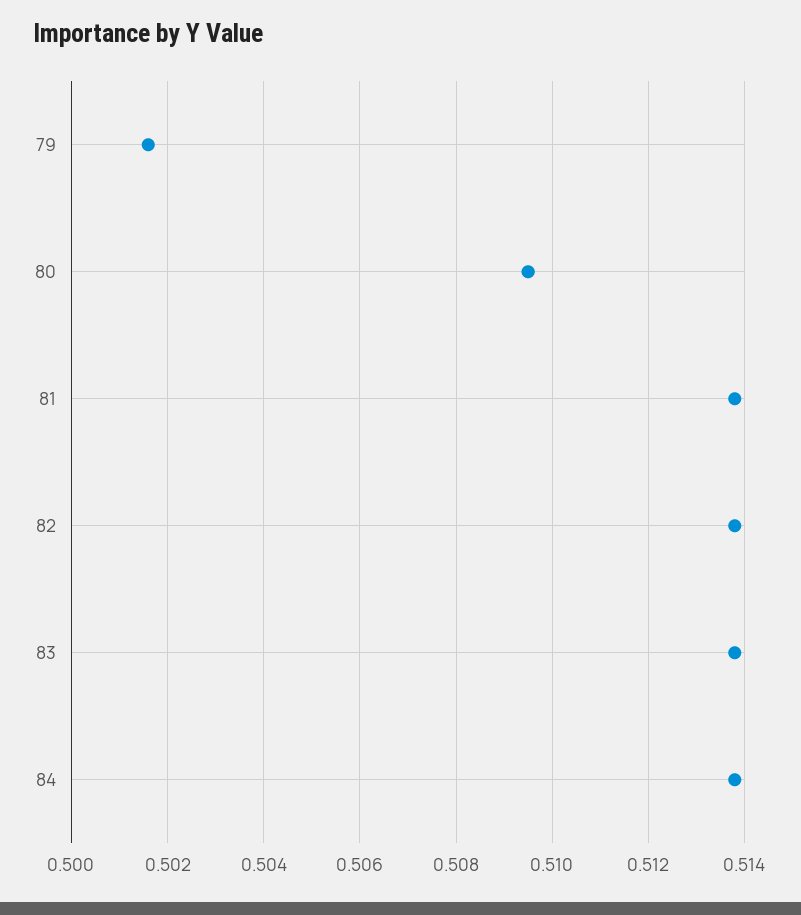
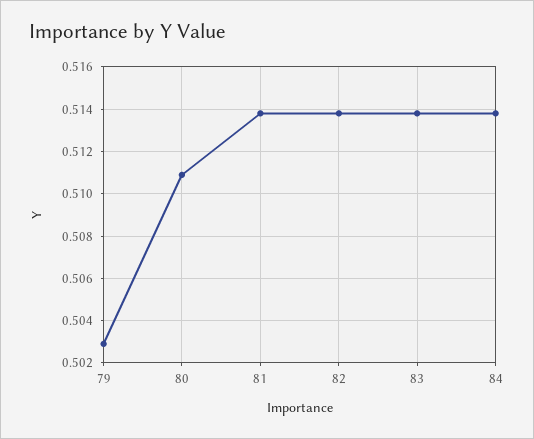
79: 0.5015 -> 0.503
80: 0.5095 -> 0.511

